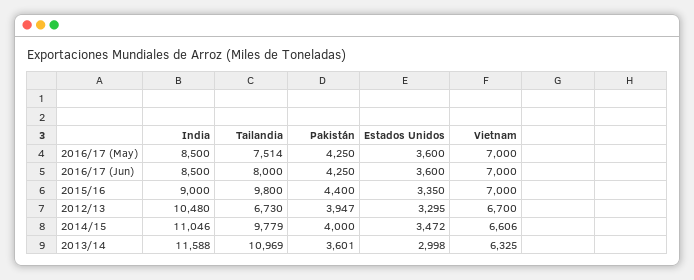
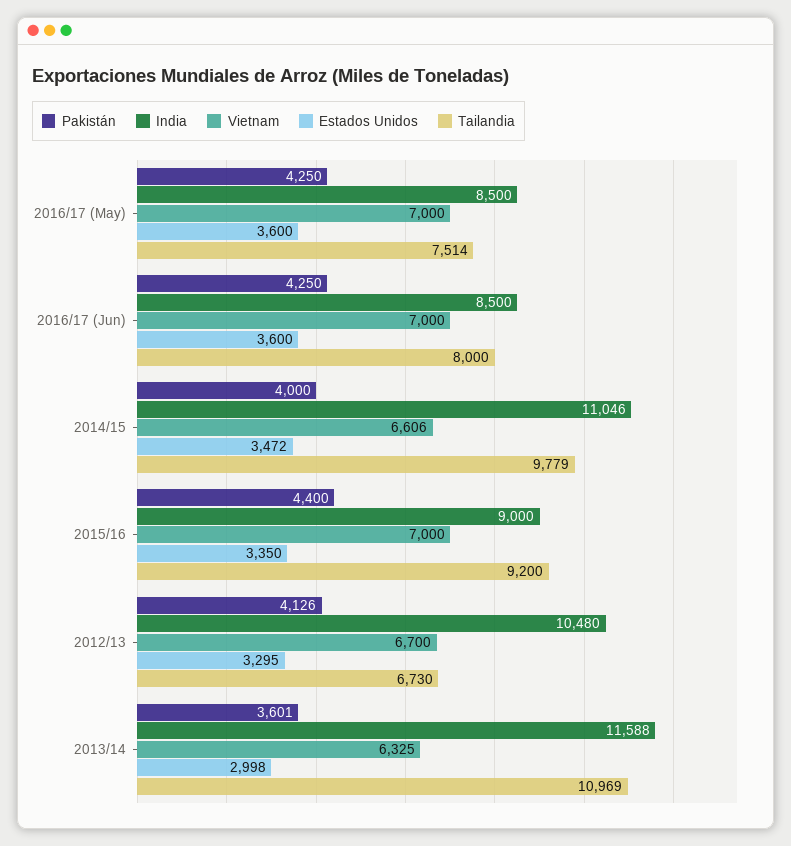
Tailandia, 2015/16: 9800 -> 9200
Pakistán, 2012/13: 3947 -> 4126

